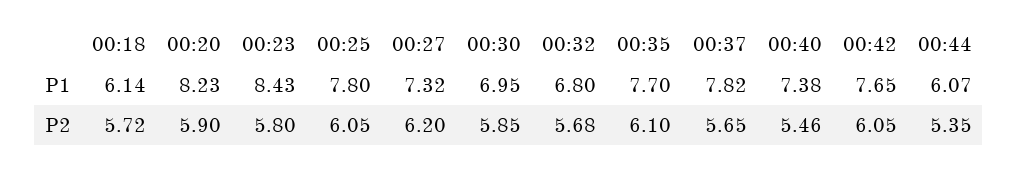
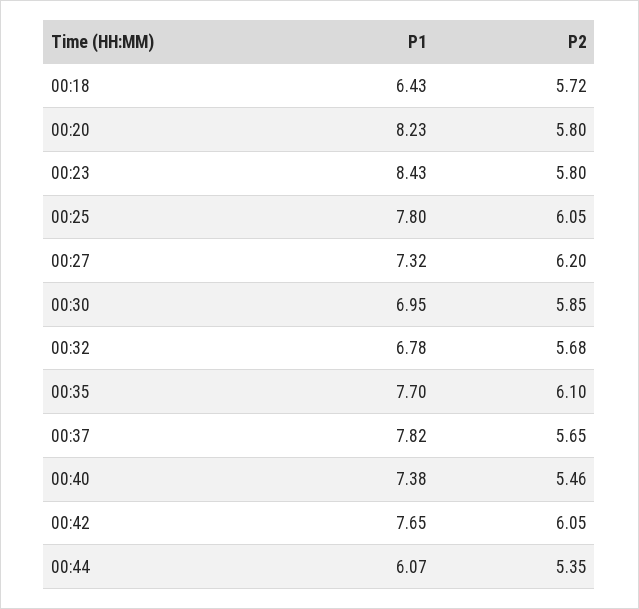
00:18, P1: 6.14 -> 6.43
00:32, P1: 6.8 -> 6.78
00:20, P2: 5.9 -> 5.8

